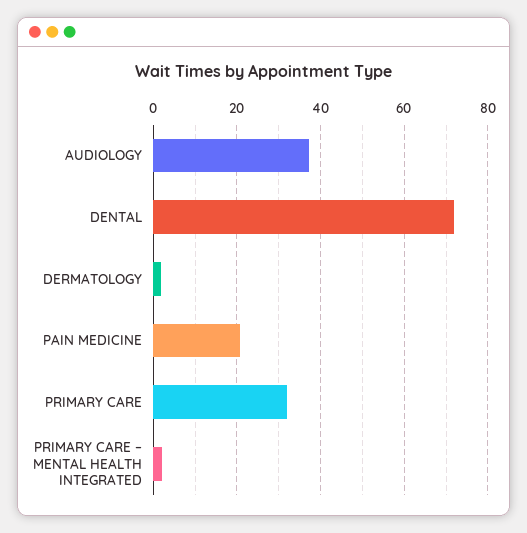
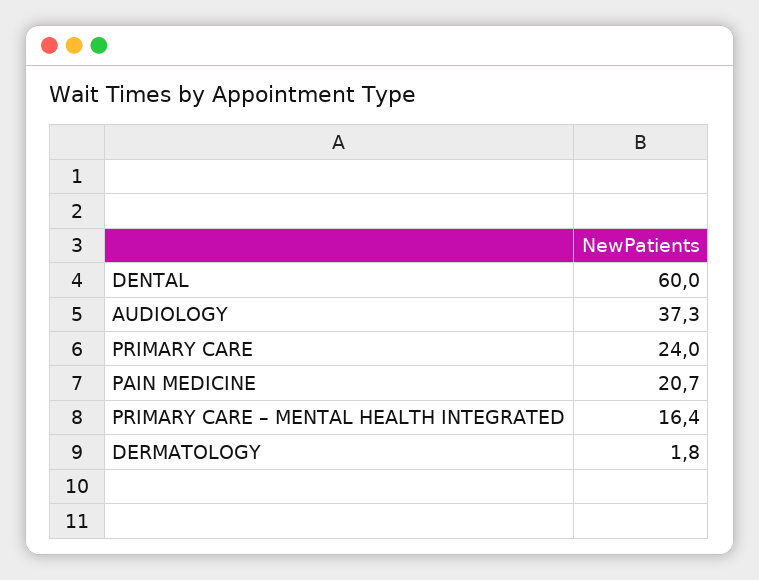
DENTAL: 72 -> 60
PRIMARY CARE: 32 -> 24
PRIMARY CARE – MENTAL HEALTH INTEGRATED: 2 -> 16.4

